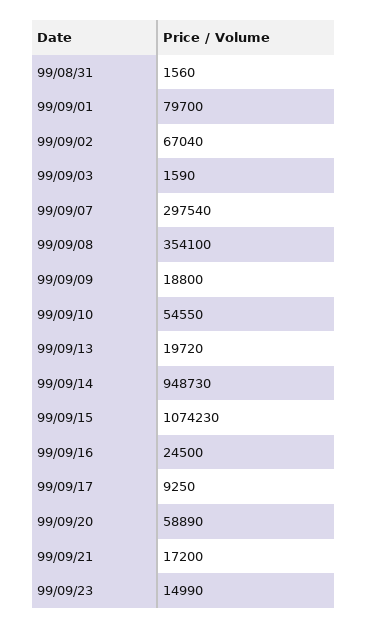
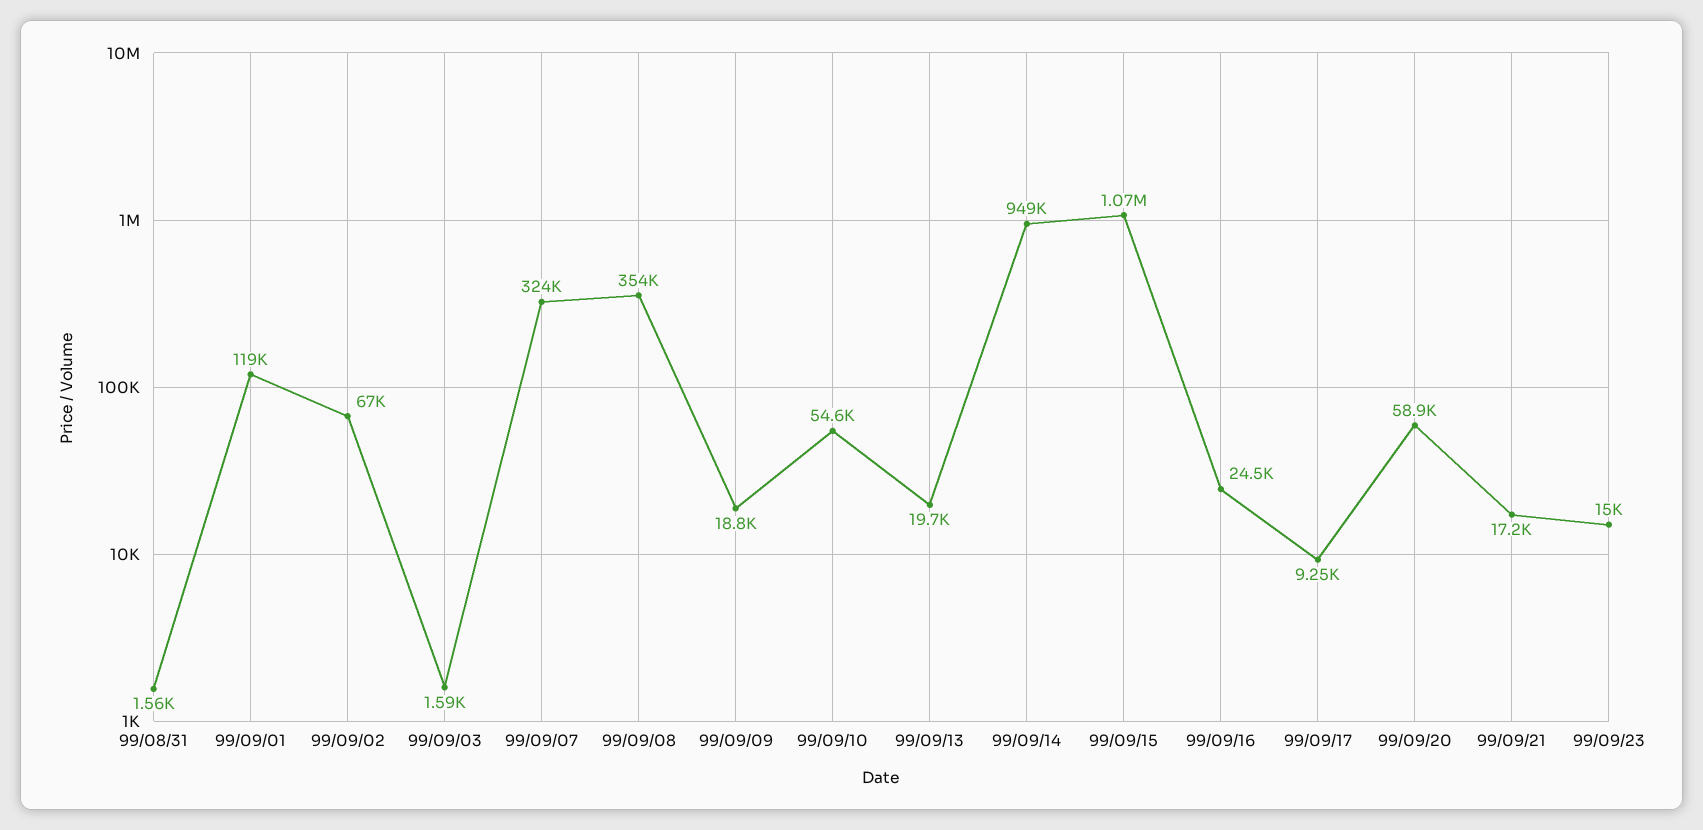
99/09/01: 79700 -> 119000
99/09/07: 297540 -> 324000

